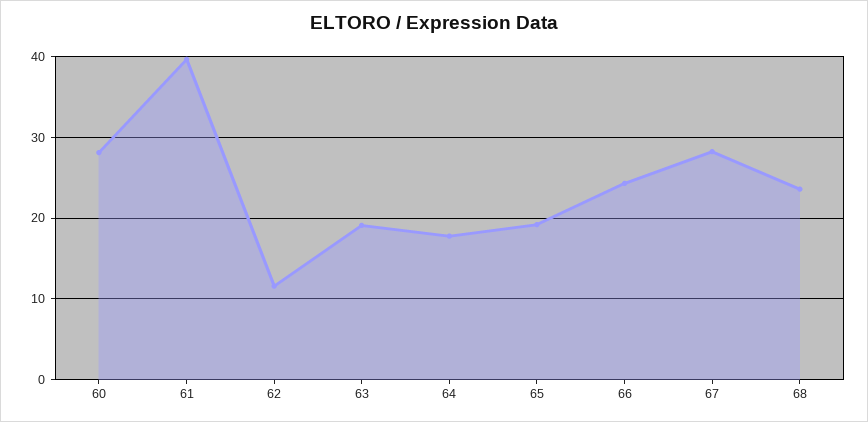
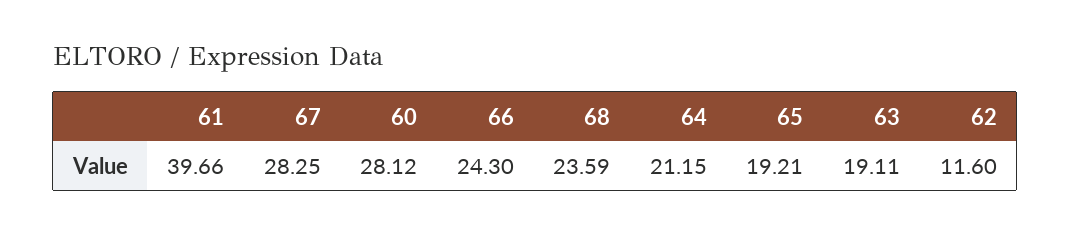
64: 18 -> 21.15

